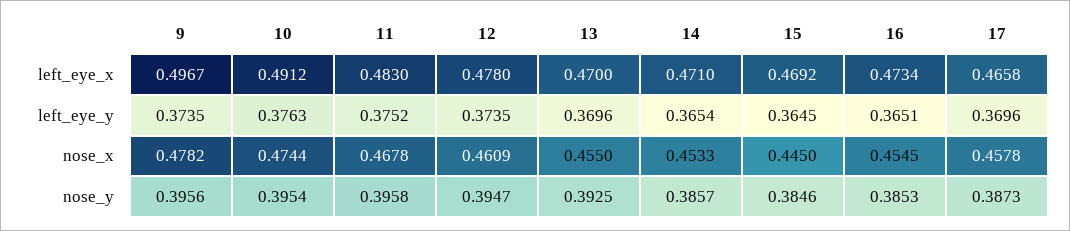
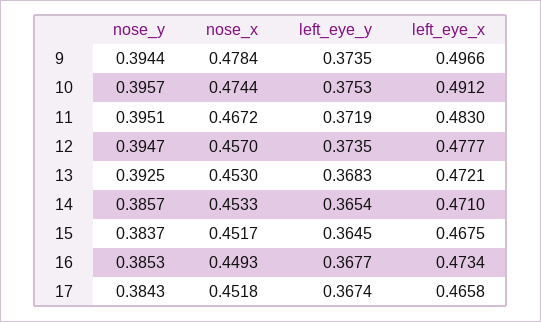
9, left_eye_x: 0.4967 -> 0.4966
12, left_eye_x: 0.478 -> 0.4777
13, left_eye_x: 0.47 -> 0.4721
15, left_eye_x: 0.4692 -> 0.4675
10, left_eye_y: 0.3763 -> 0.3753
11, left_eye_y: 0.3752 -> 0.3719
13, left_eye_y: 0.3696 -> 0.3683
16, left_eye_y: 0.3651 -> 0.3677
17, left_eye_y: 0.3696 -> 0.3674
9, nose_x: 0.4782 -> 0.4784
11, nose_x: 0.4678 -> 0.4672
12, nose_x: 0.4609 -> 0.457
13, nose_x: 0.455 -> 0.453
15, nose_x: 0.445 -> 0.4517
16, nose_x: 0.4545 -> 0.4493
17, nose_x: 0.4578 -> 0.4518
9, nose_y: 0.3956 -> 0.3944
10, nose_y: 0.3954 -> 0.3957
11, nose_y: 0.3958 -> 0.3951
15, nose_y: 0.3846 -> 0.3837
17, nose_y: 0.3873 -> 0.3843

